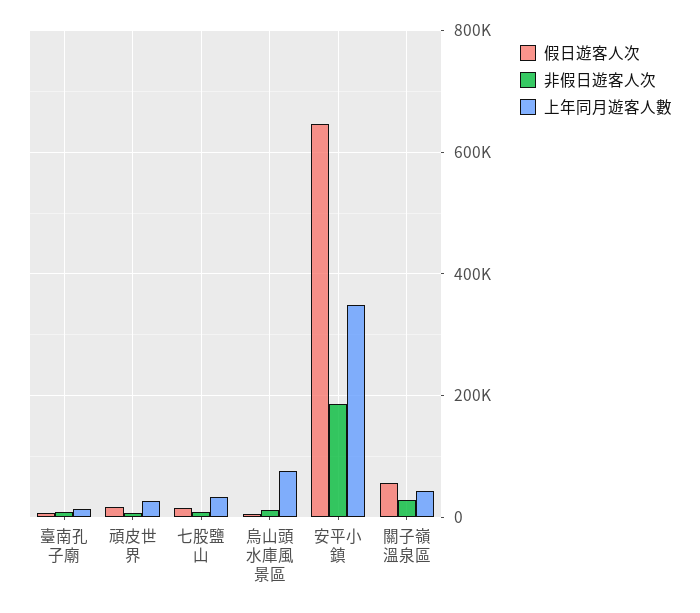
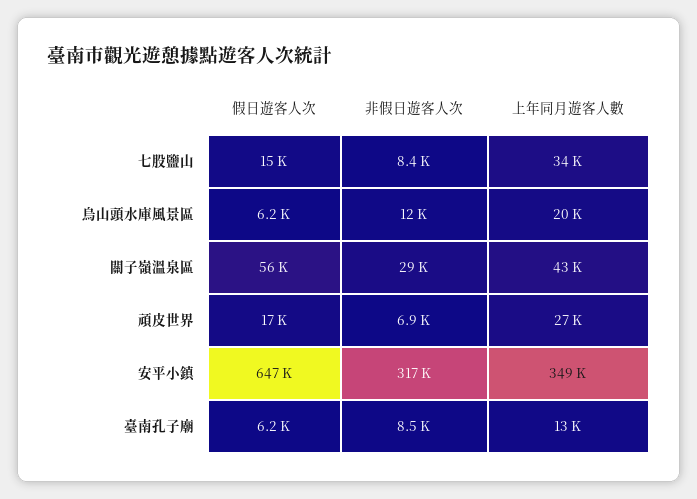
上年同月遊客人數, 烏山頭水庫風景區: 80000 -> 20000
非假日遊客人次, 安平小鎮: 180000 -> 317000

